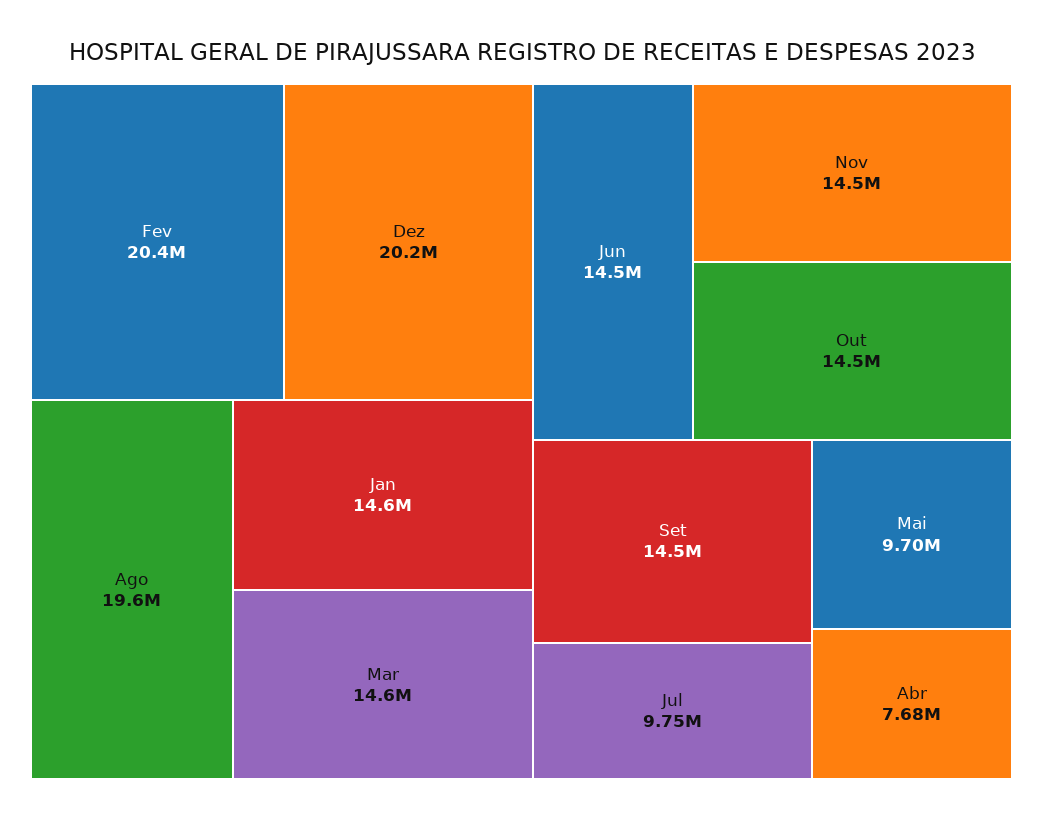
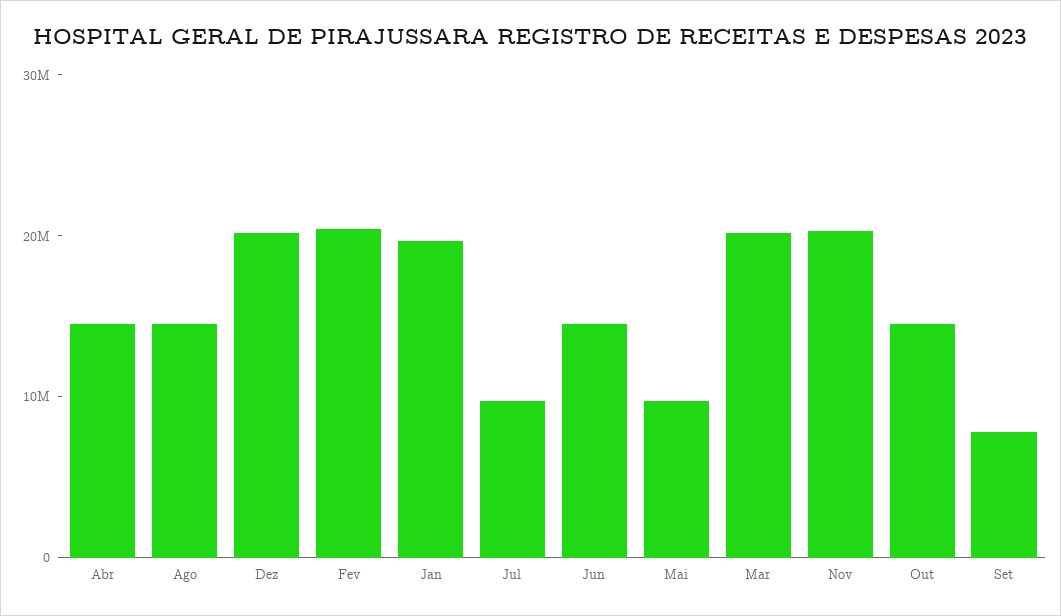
Ago: 19600000 -> 14000000
Jan: 14600000 -> 20000000
Mar: 14600000 -> 20000000
Nov: 14500000 -> 20000000
Set: 14500000 -> 8000000
Abr: 7680000 -> 14000000

